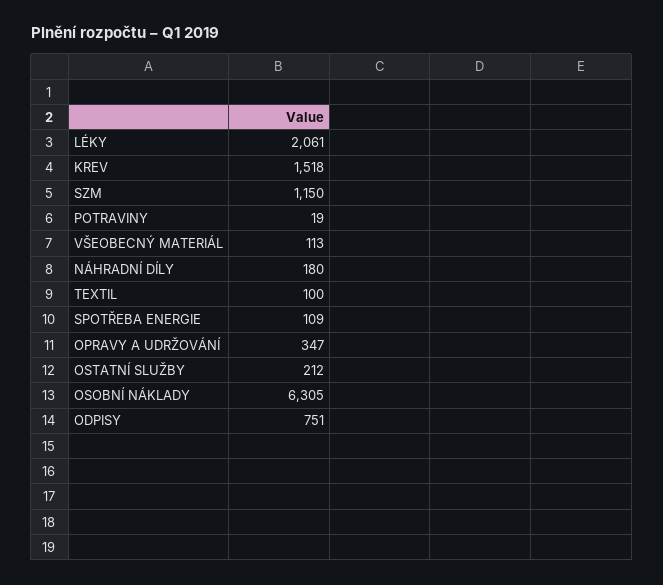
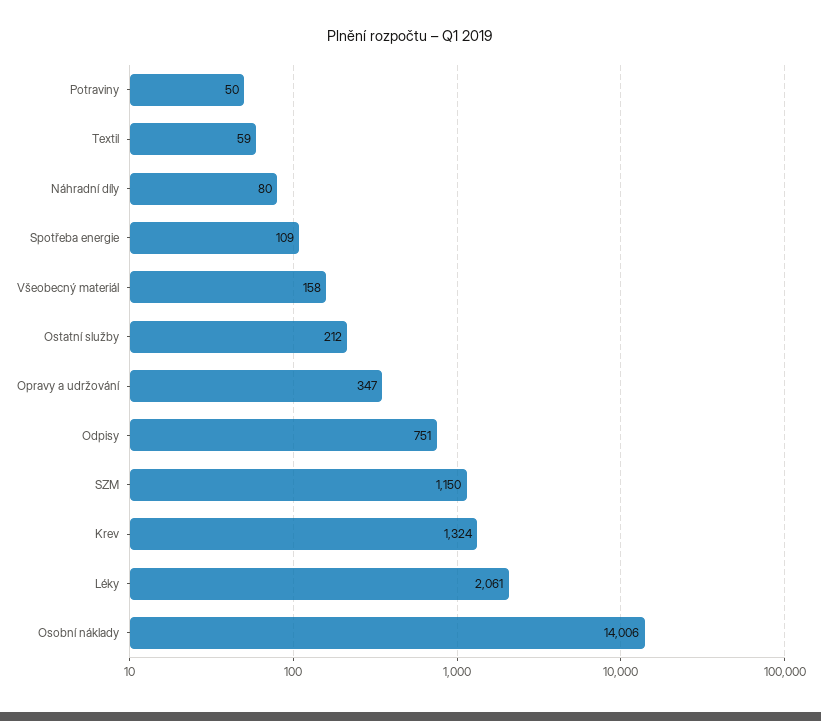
KREV: 1518 -> 1324
POTRAVINY: 19 -> 50
VŠEOBECNÝ MATERIÁL: 113 -> 158
NÁHRADNÍ DÍLY: 180 -> 80
TEXTIL: 100 -> 59
OSOBNÍ NÁKLADY: 6305 -> 14006

